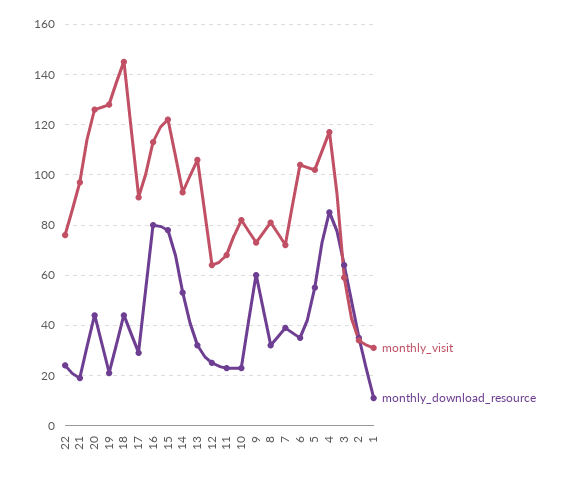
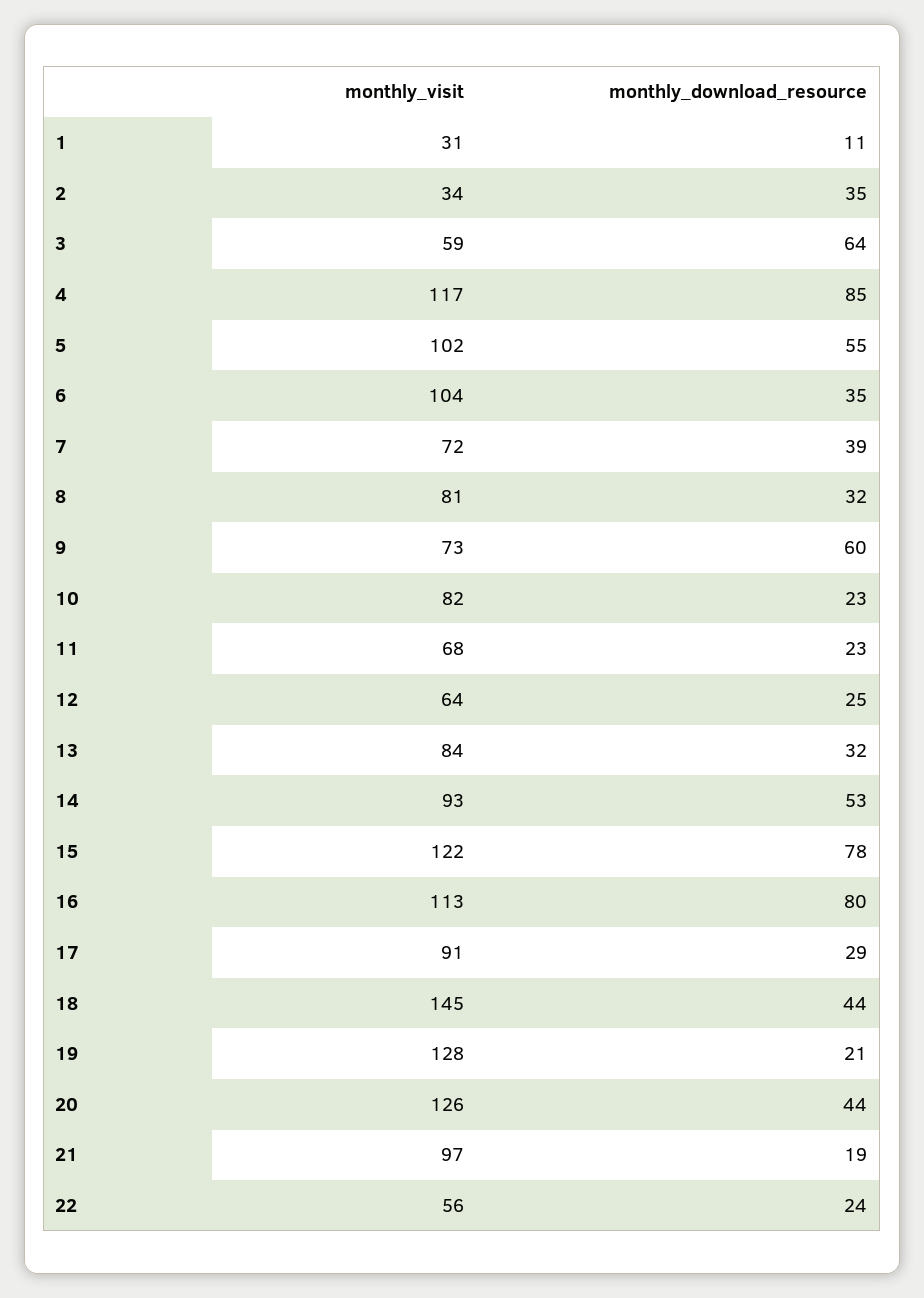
monthly_visit, 22: 75 -> 56
monthly_visit, 13: 105 -> 84

